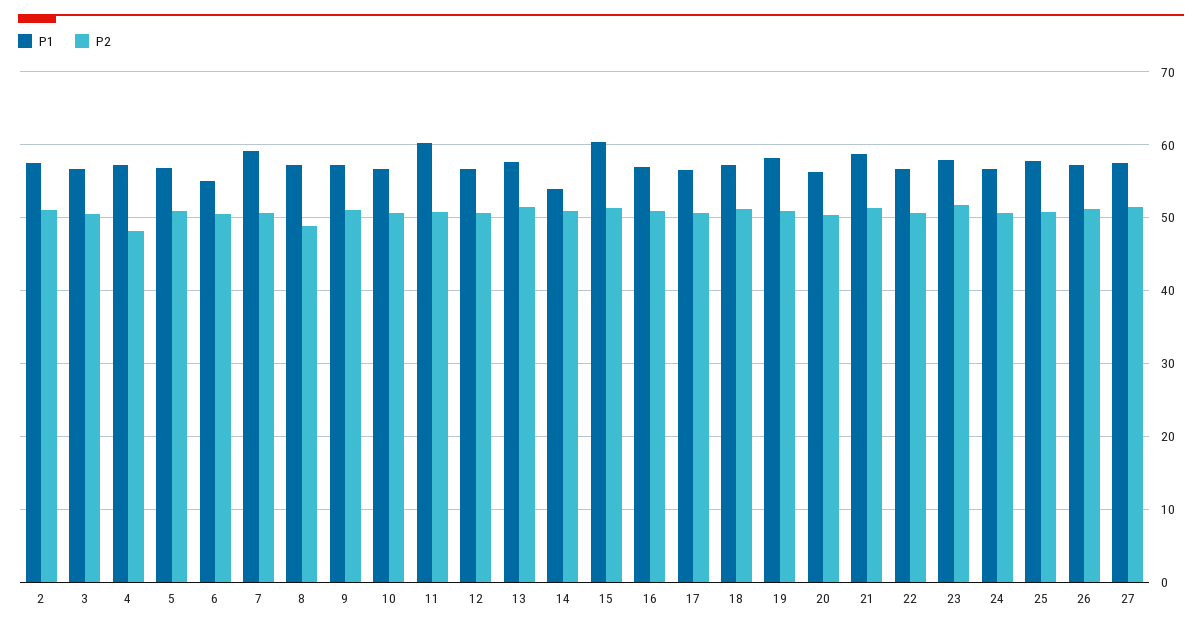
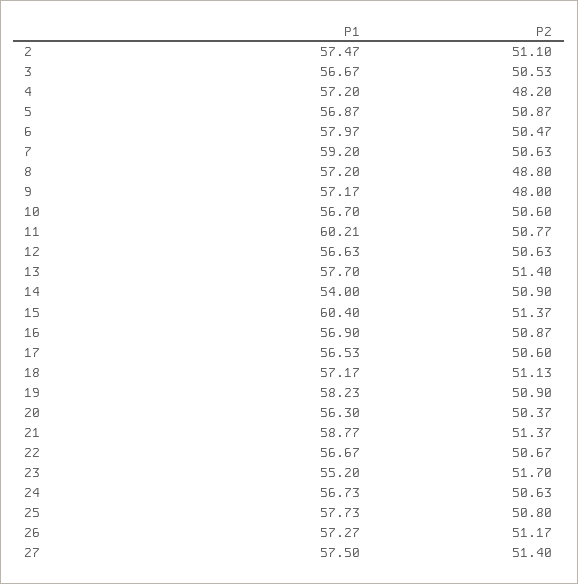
P1, 6: 55 -> 57.97
P2, 9: 51 -> 48
P1, 23: 58 -> 55.2

